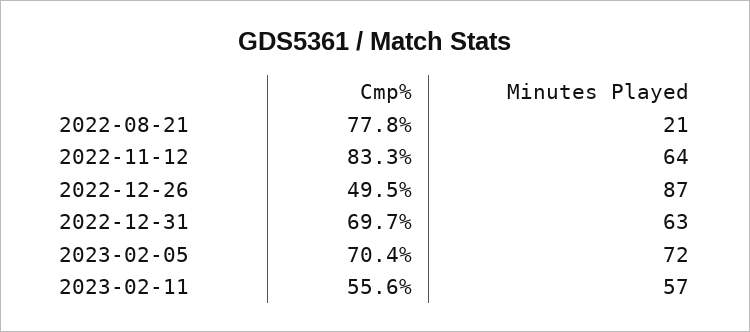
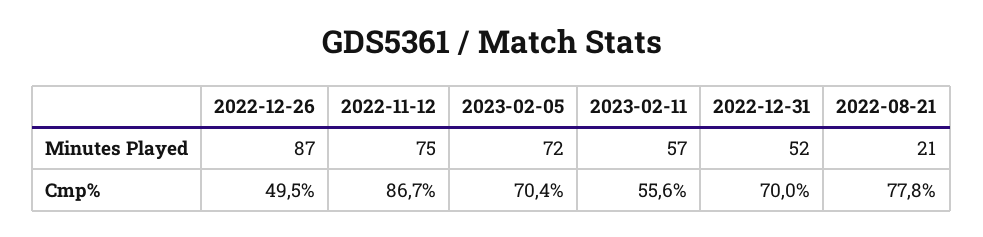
Cmp%, 2022-11-12: 83.3 -> 86.7
Minutes Played, 2022-11-12: 64 -> 75
Cmp%, 2022-12-31: 69.7 -> 70
Minutes Played, 2022-12-31: 63 -> 52

